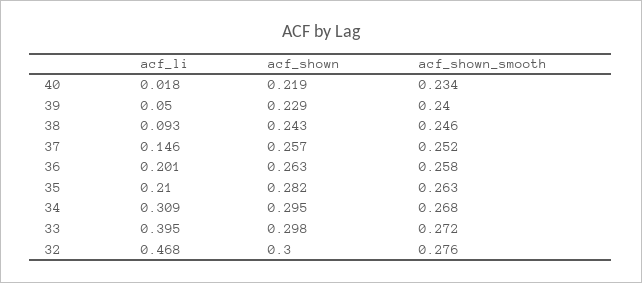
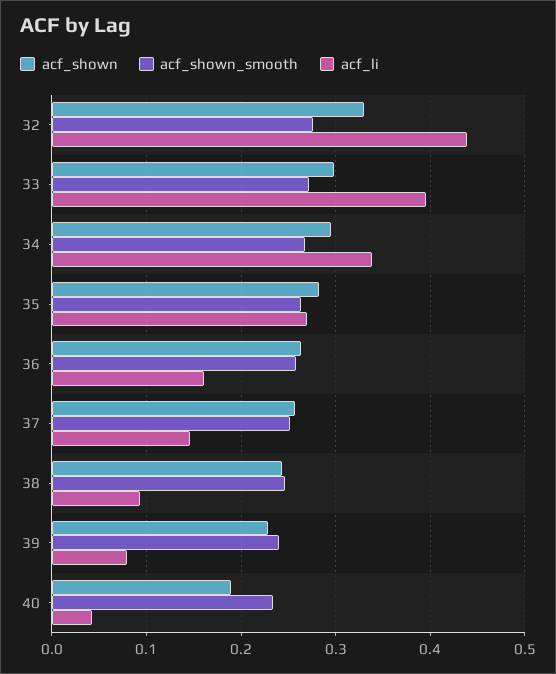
acf_li, 40: 0.018 -> 0.04
acf_shown, 40: 0.219 -> 0.19
acf_li, 39: 0.05 -> 0.08
acf_li, 36: 0.201 -> 0.16
acf_li, 35: 0.21 -> 0.27
acf_li, 34: 0.309 -> 0.34
acf_li, 32: 0.468 -> 0.44
acf_shown, 32: 0.3 -> 0.33

